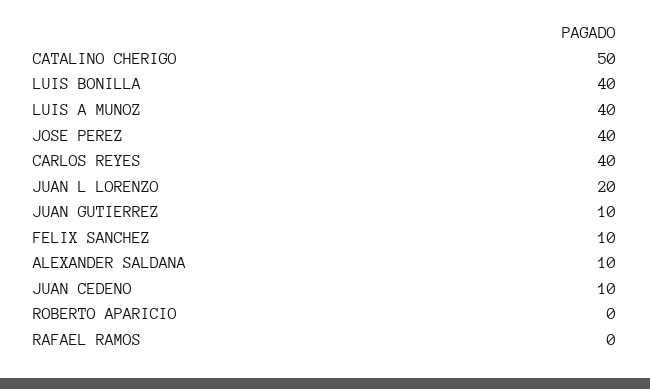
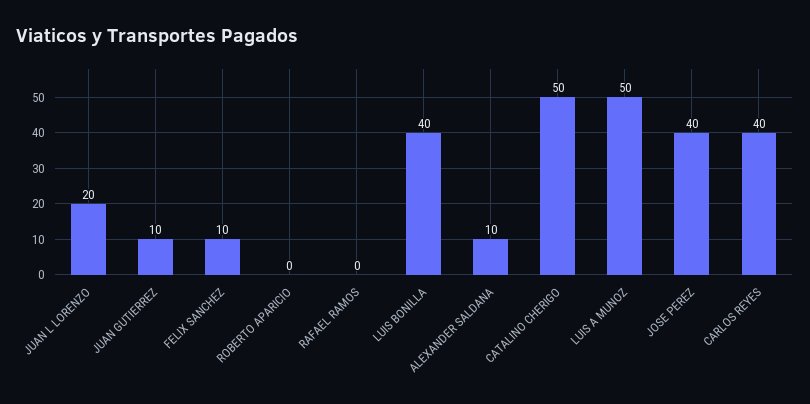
LUIS A MUNOZ: 40 -> 50
JUAN CEDENO: 10 -> none

